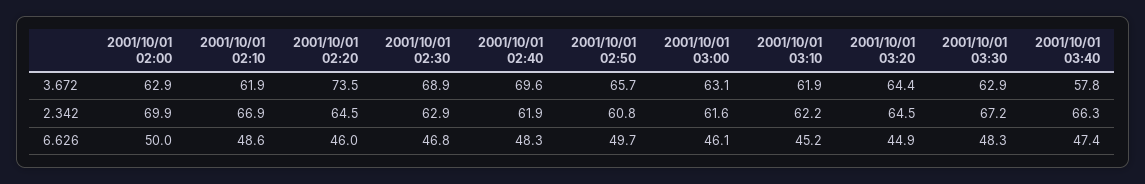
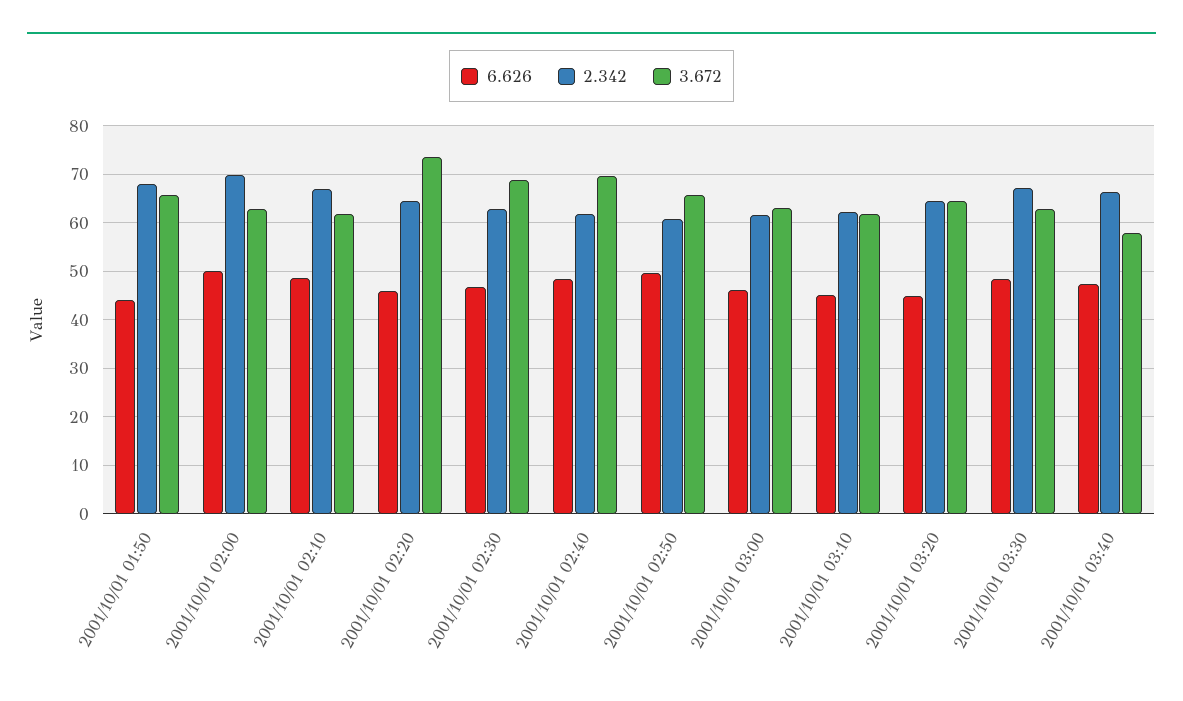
6.626, 2001/10/01 01:50: none -> 44
2.342, 2001/10/01 01:50: none -> 68
3.672, 2001/10/01 01:50: none -> 66

